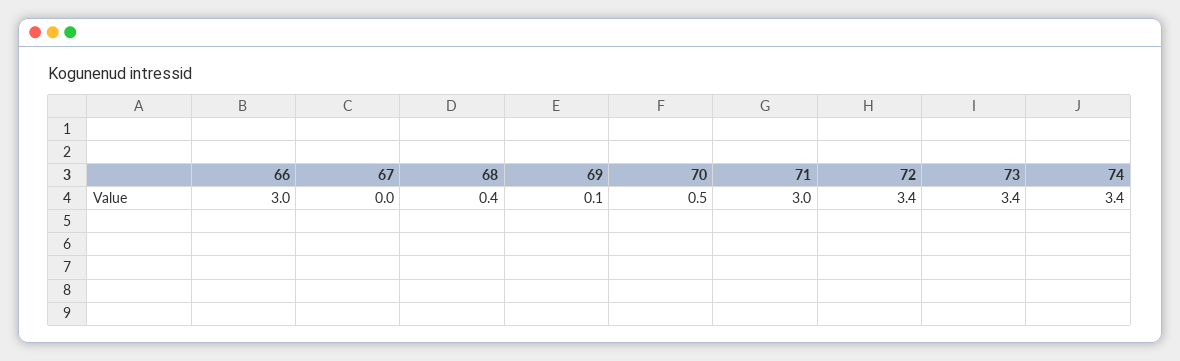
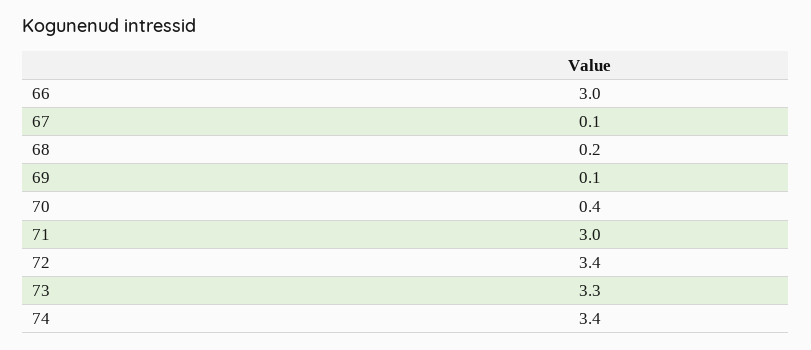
67: 0 -> 0.1
68: 0.4 -> 0.2
70: 0.5 -> 0.4
73: 3.4 -> 3.3

